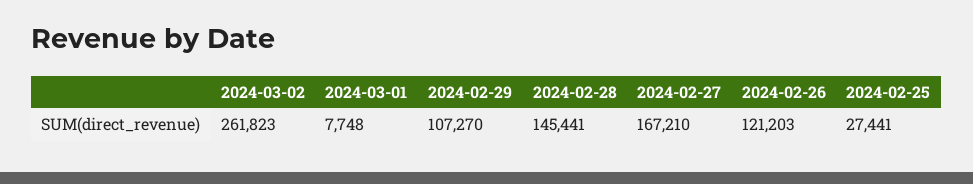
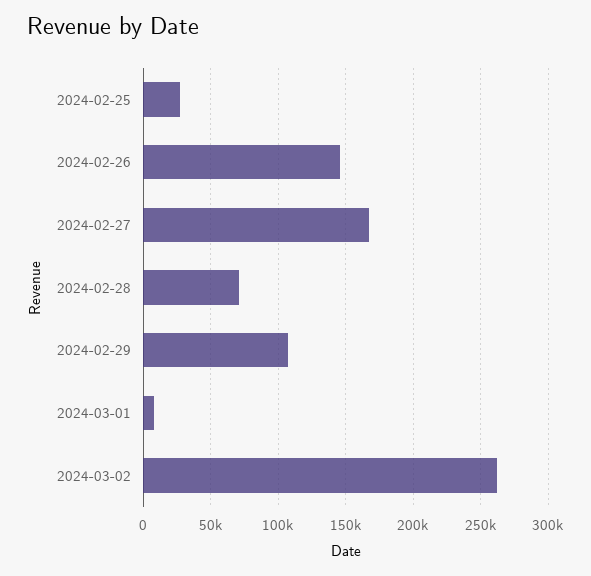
2024-02-28: 145441 -> 70000
2024-02-26: 121203 -> 145000

